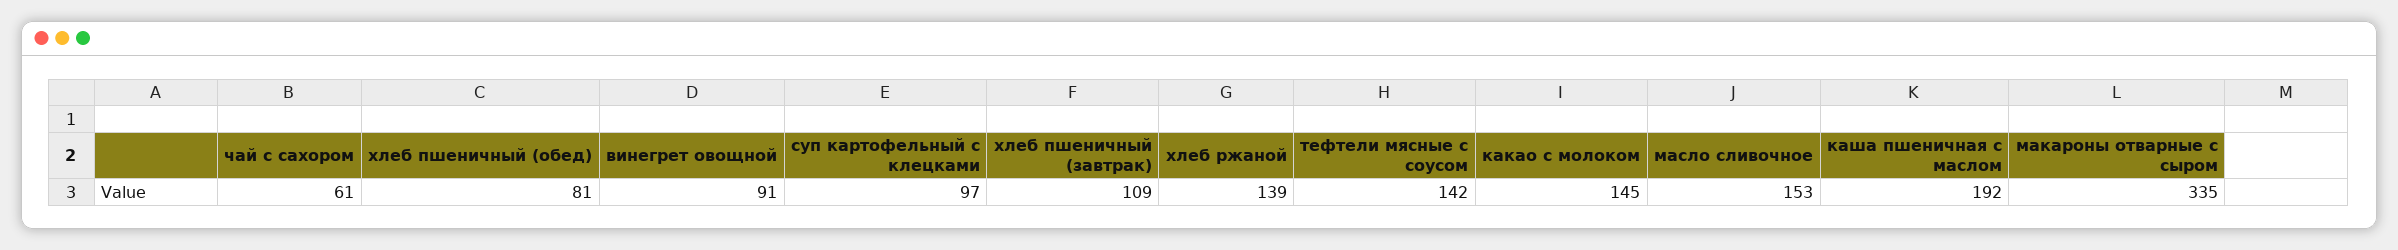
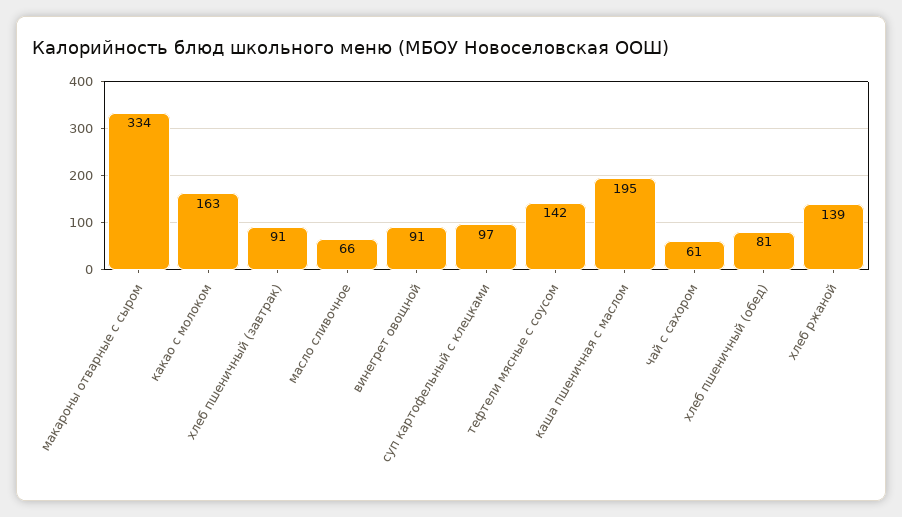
хлеб пшеничный (завтрак): 109 -> 91
какао с молоком: 145 -> 163
масло сливочное: 153 -> 66
каша пшеничная с маслом: 192 -> 195
макароны отварные с сыром: 335 -> 334

